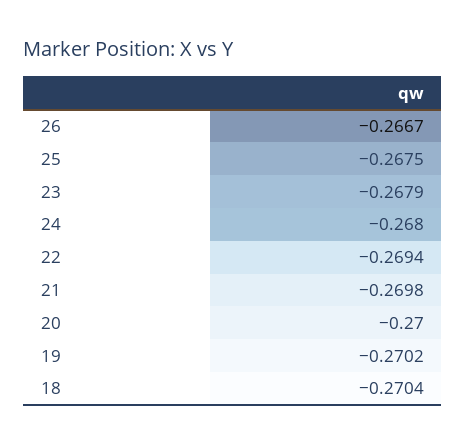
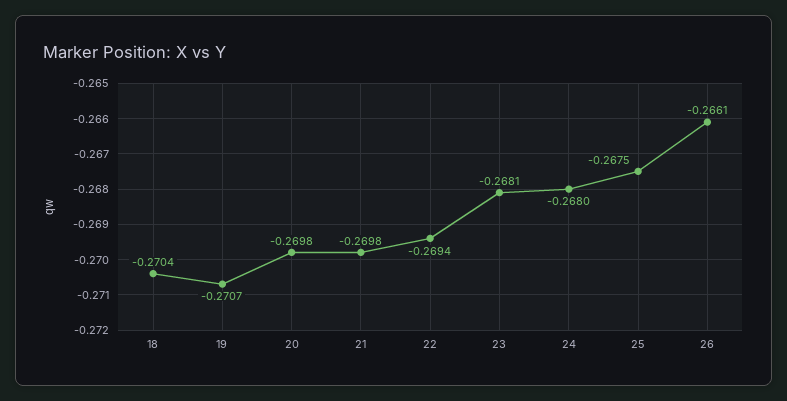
26: -0.2667 -> -0.2661
23: -0.2679 -> -0.2681
20: -0.27 -> -0.2698
19: -0.2702 -> -0.2707

